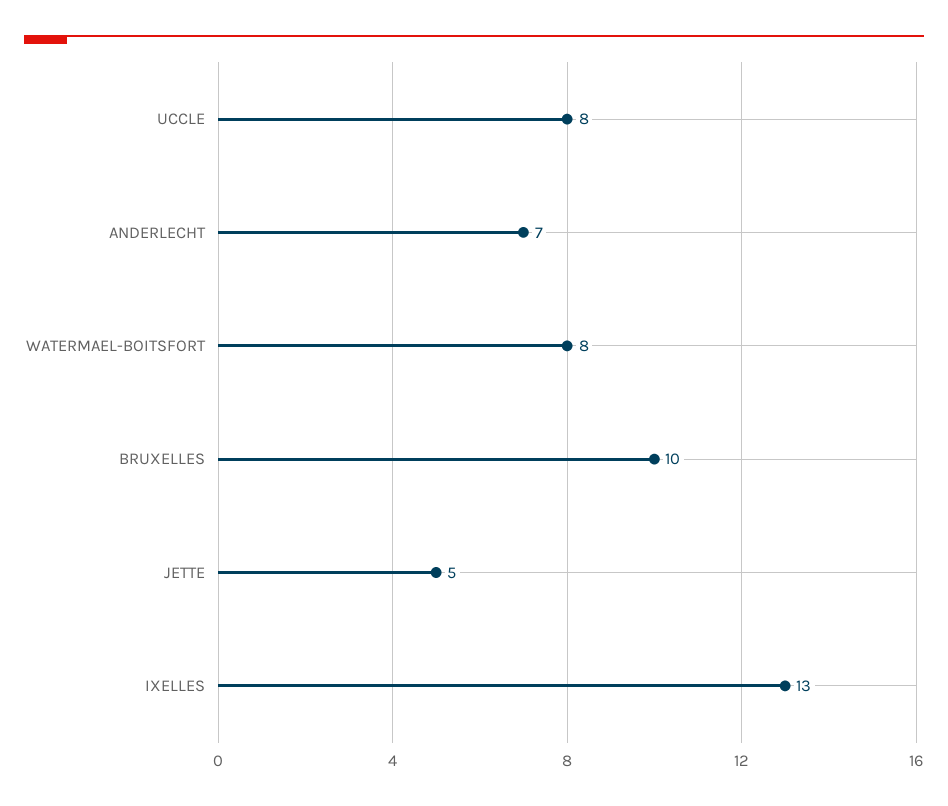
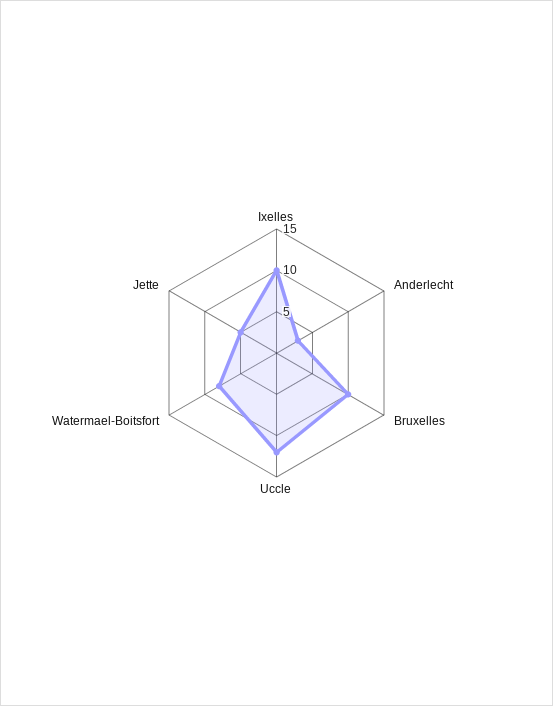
UCCLE: 8 -> 12
ANDERLECHT: 7 -> 3
IXELLES: 13 -> 10

